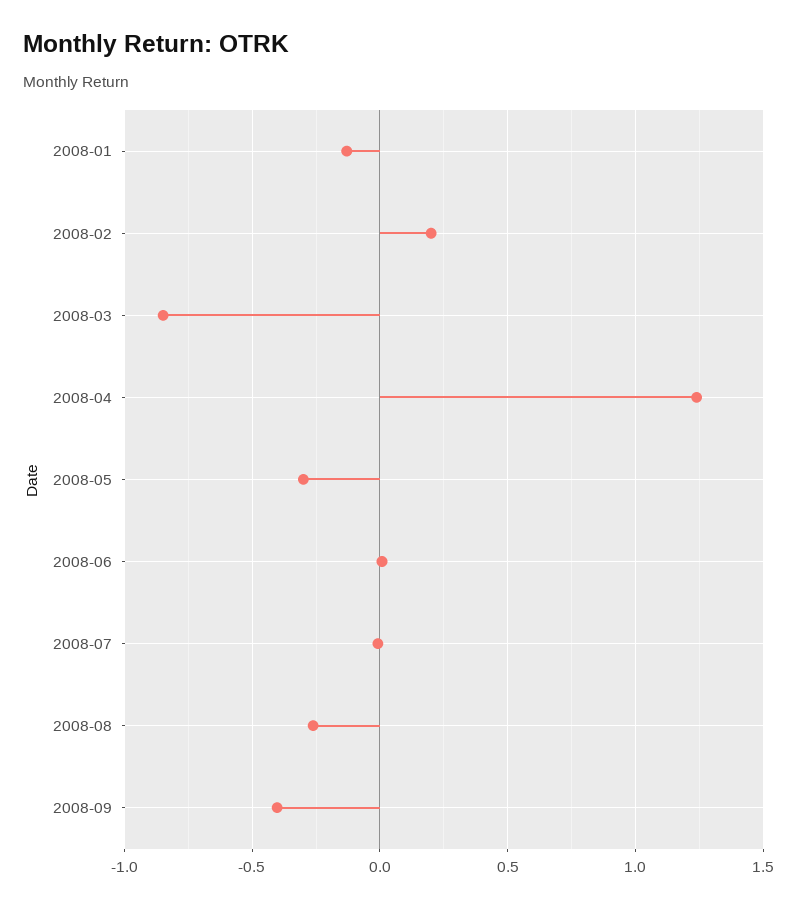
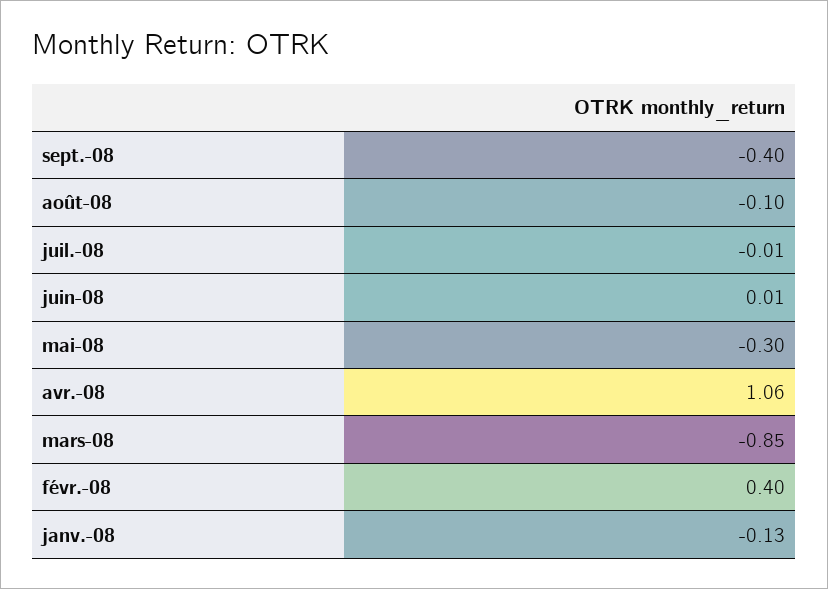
2008-02: 0.2 -> 0.4
2008-04: 1.25 -> 1.06
2008-08: -0.25 -> -0.1

